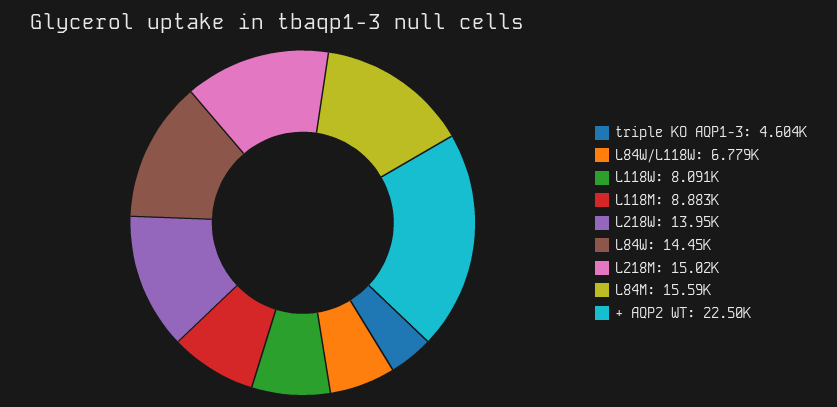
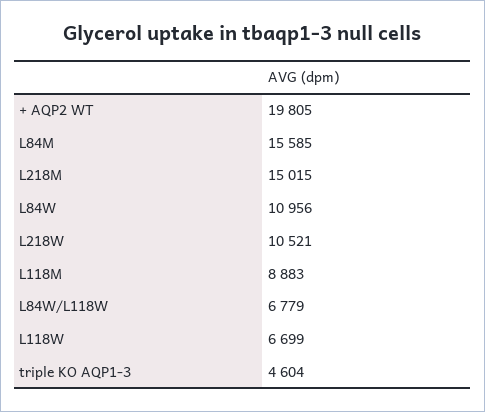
L118W: 8091 -> 6699
L218W: 13950 -> 10521
L84W: 14450 -> 10956
+ AQP2 WT: 22500 -> 19805

